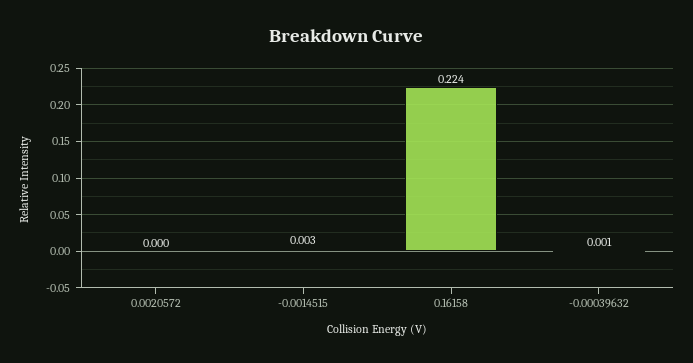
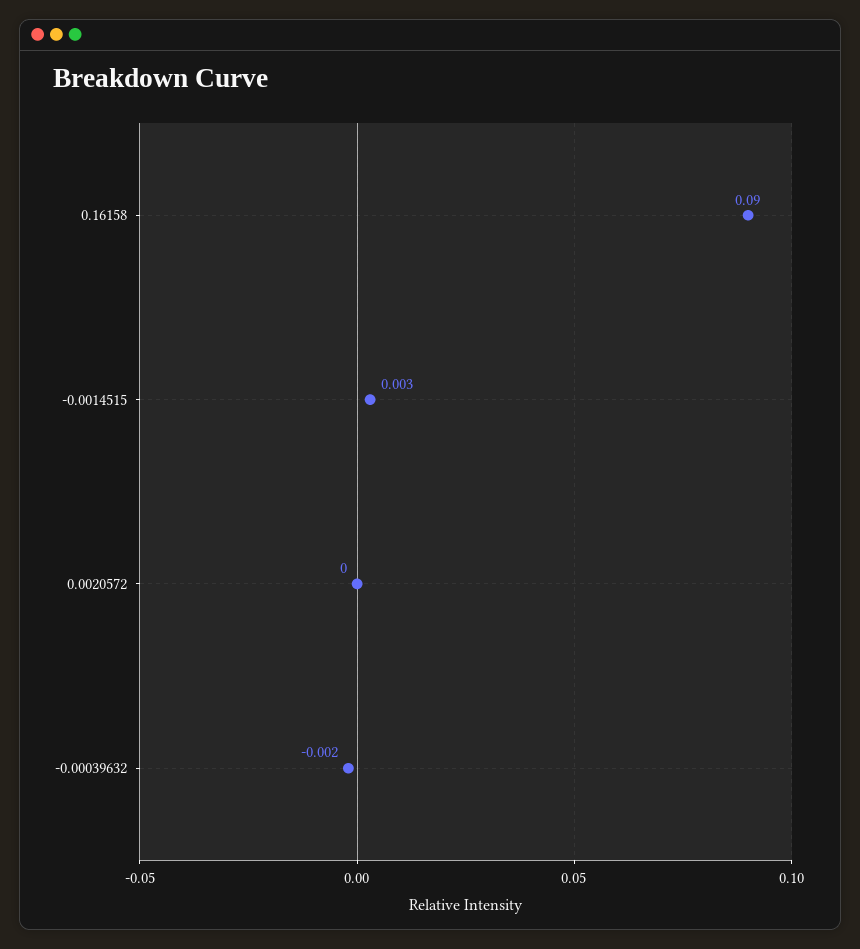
0.16158: 0.224 -> 0.09
-0.00039632: 0.001 -> -0.002

